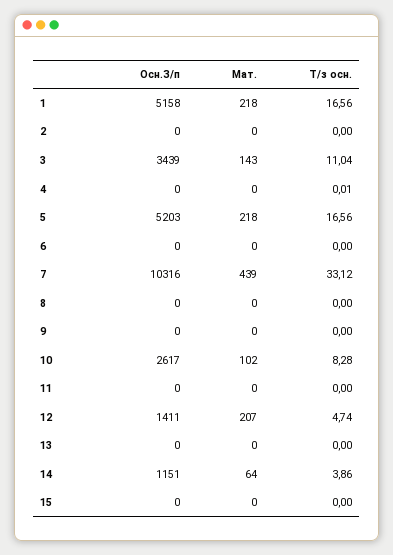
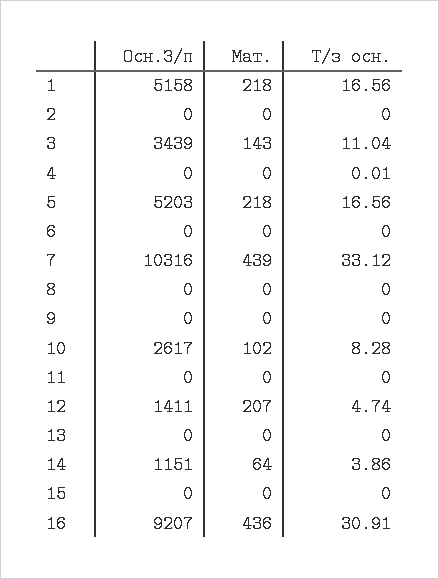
Осн.З/п, 16: none -> 9207
Мат., 16: none -> 436
Т/з осн., 16: none -> 30.91

